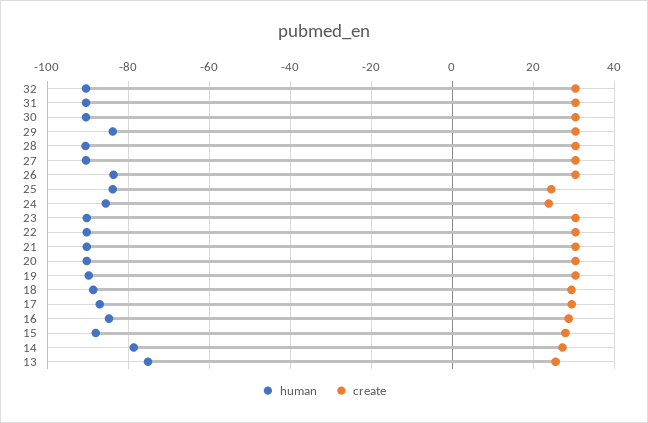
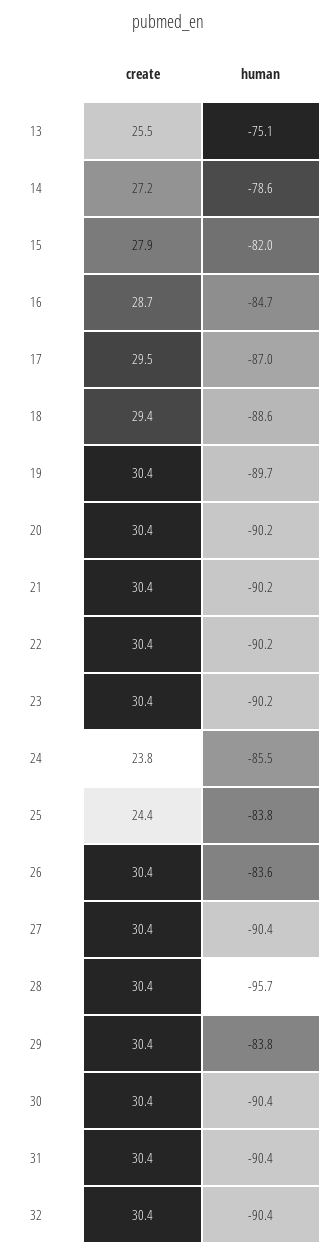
human, 28: -90 -> -95.7
human, 15: -88 -> -82

